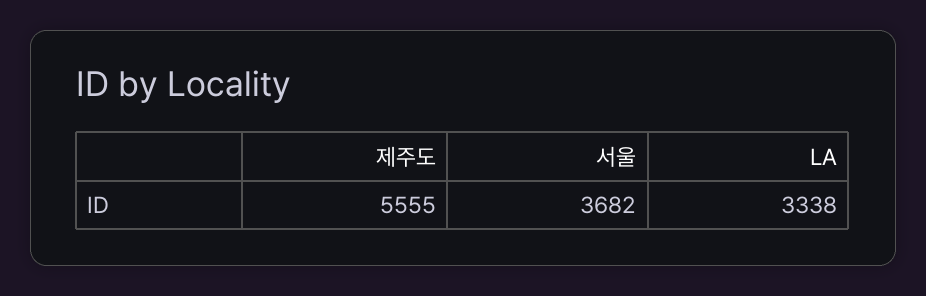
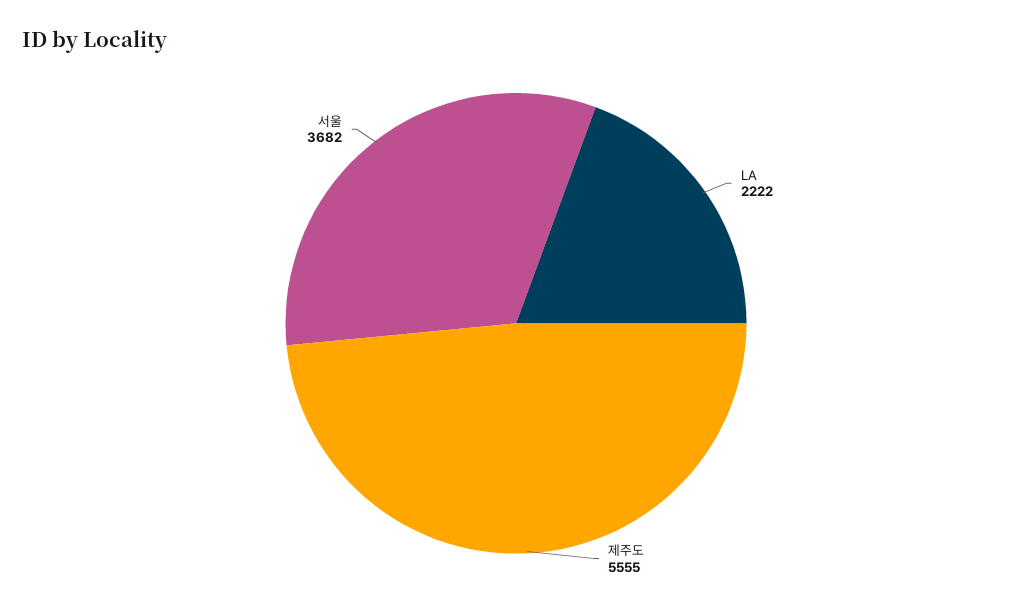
LA: 3338 -> 2222

